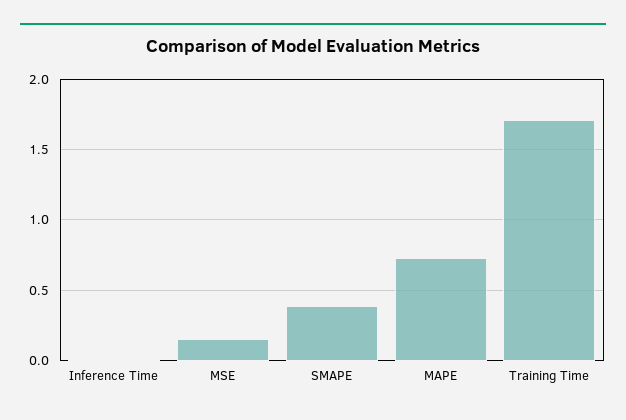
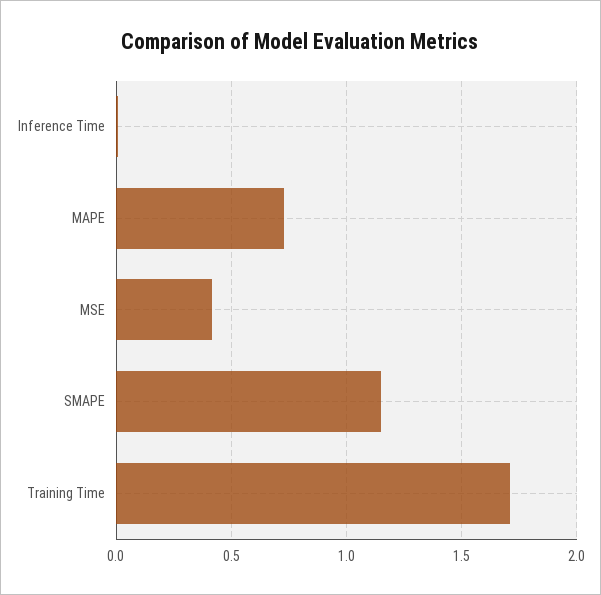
MSE: 0.15 -> 0.4
SMAPE: 0.4 -> 1.15

